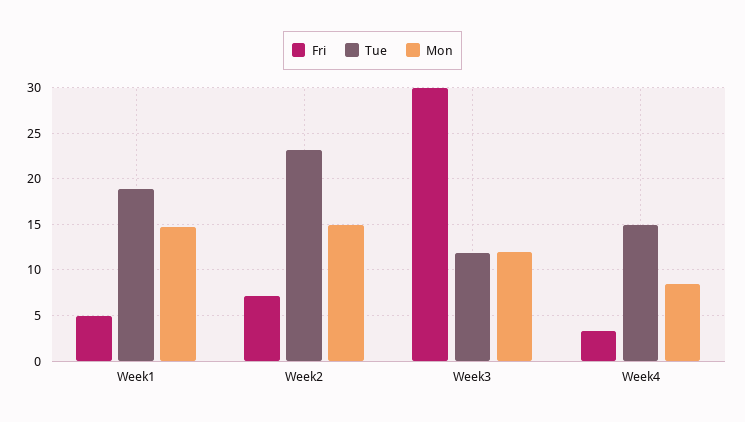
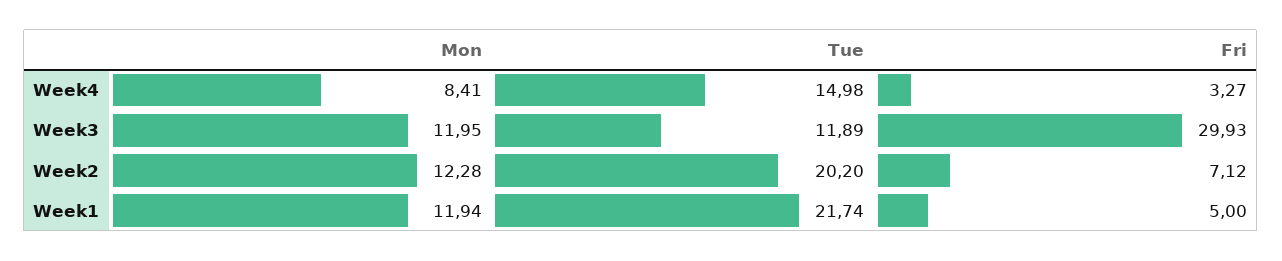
Tue, Week1: 19 -> 21.74
Mon, Week1: 15 -> 11.94
Tue, Week2: 23 -> 20.2
Mon, Week2: 15 -> 12.28

